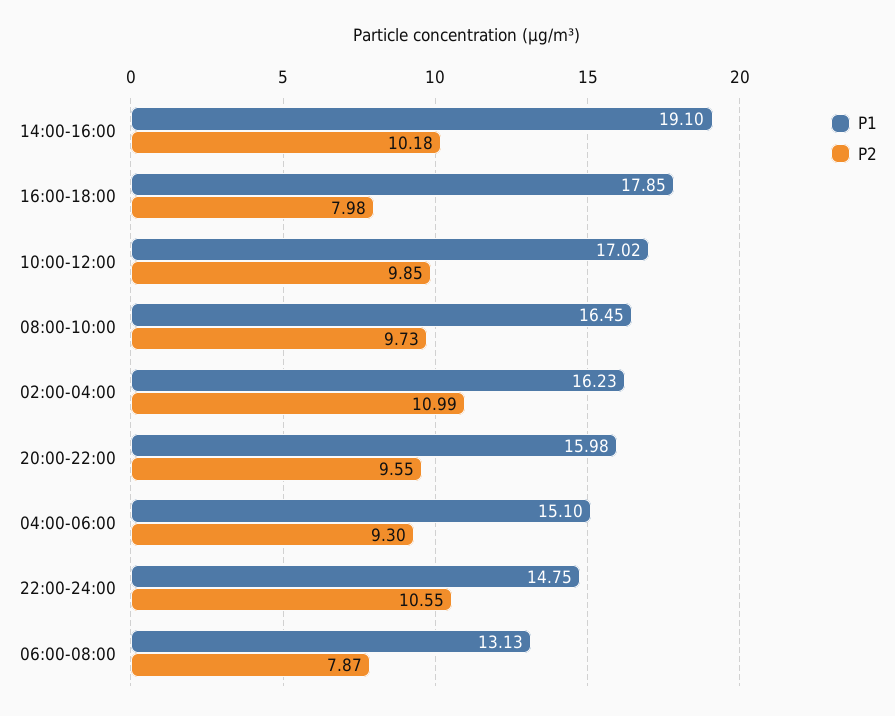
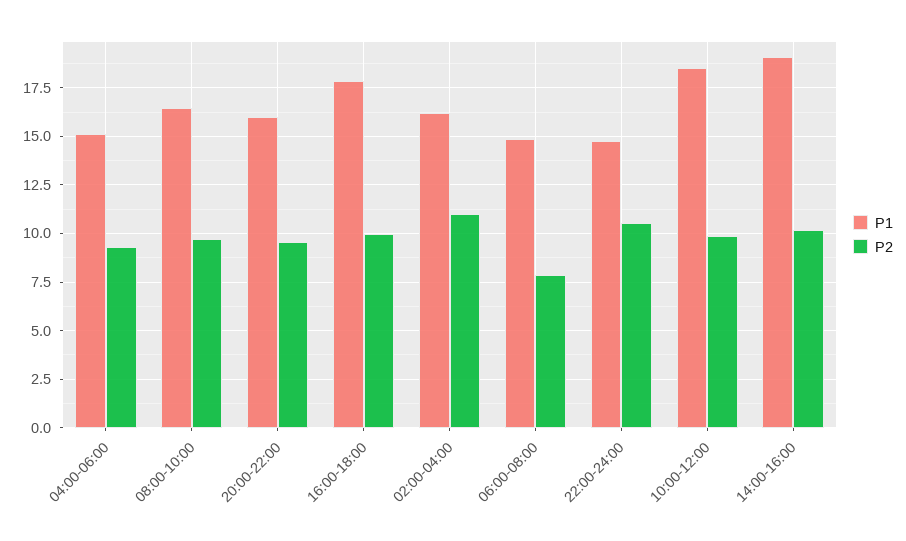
P2, 16:00-18:00: 7.98 -> 10
P1, 10:00-12:00: 17.02 -> 18.5
P1, 06:00-08:00: 13.13 -> 15

